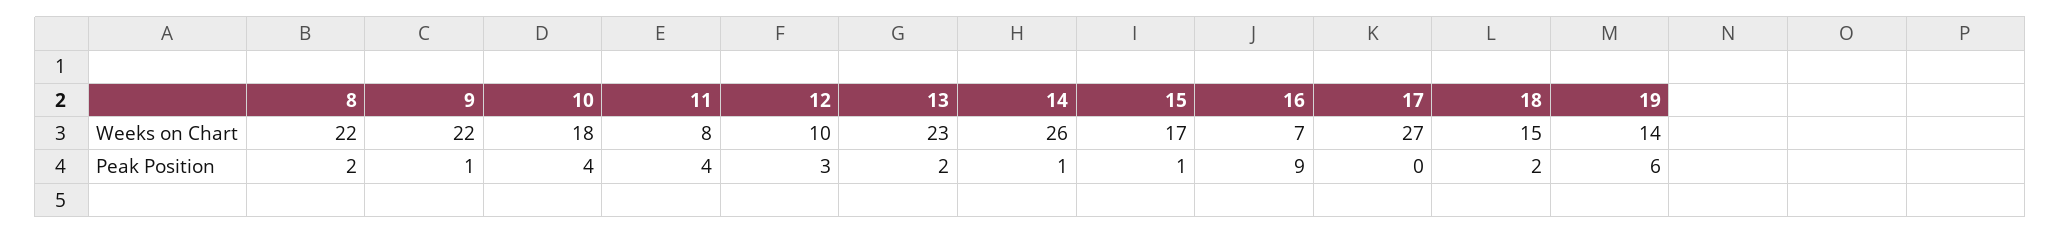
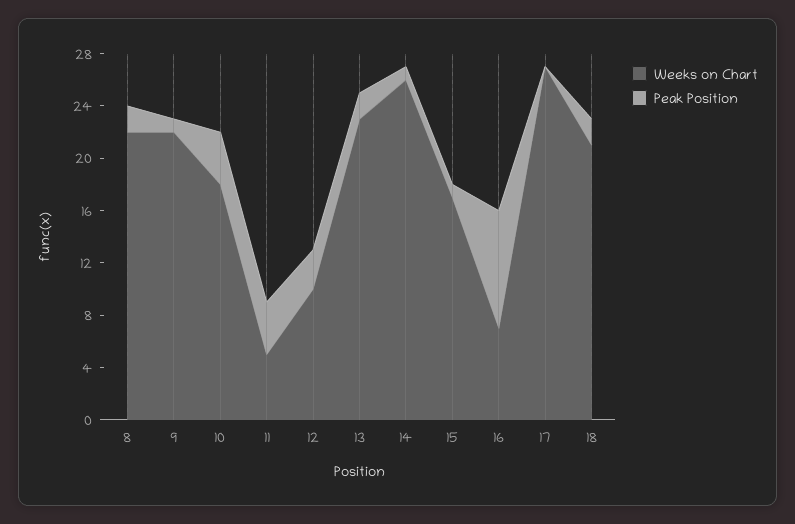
Weeks on Chart, 11: 8 -> 5
Weeks on Chart, 18: 15 -> 21
Weeks on Chart, 19: 14 -> none
Peak Position, 19: 6 -> none

